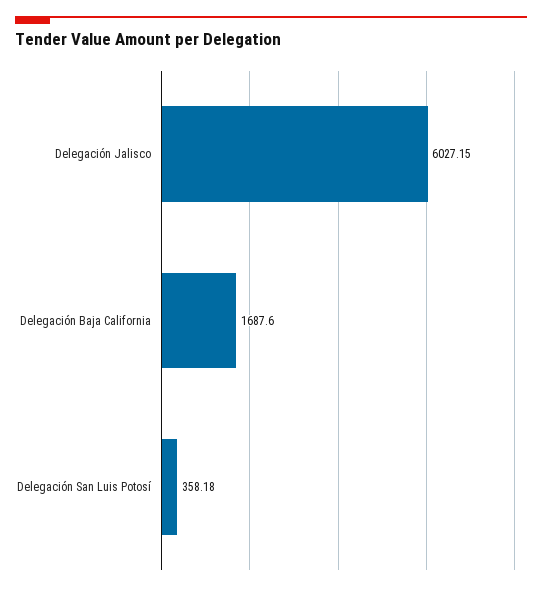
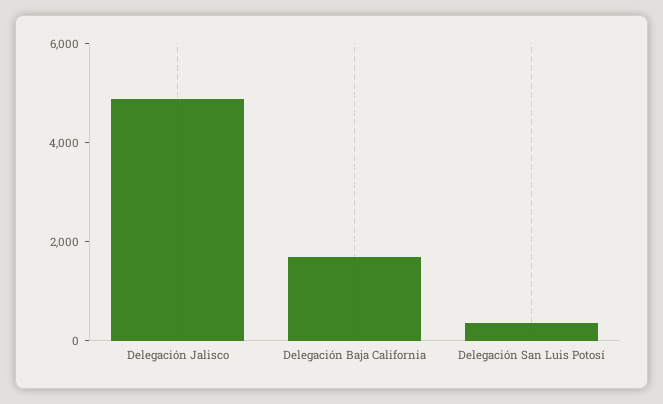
Delegación Jalisco: 6027.15 -> 5000

